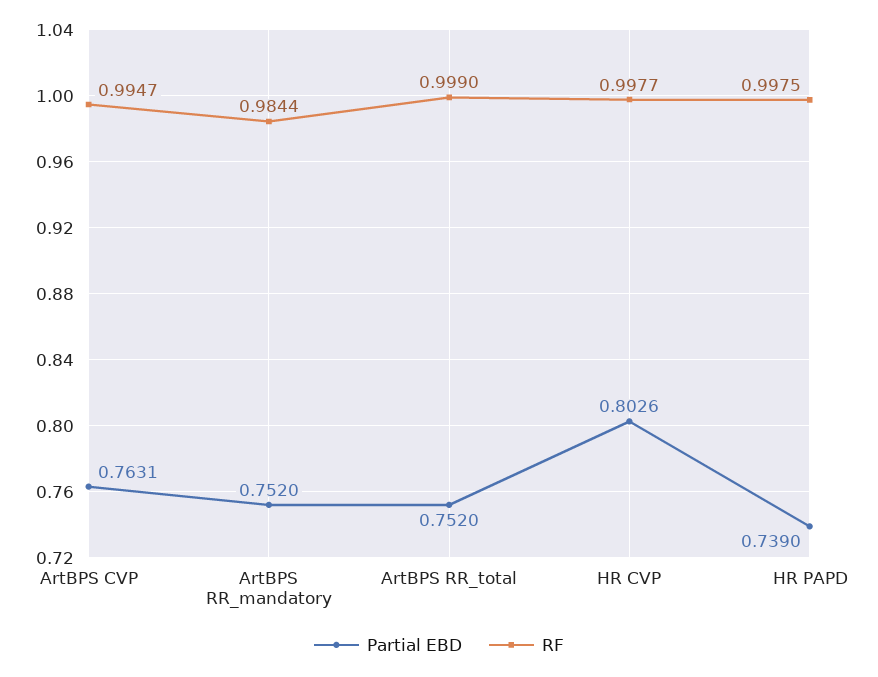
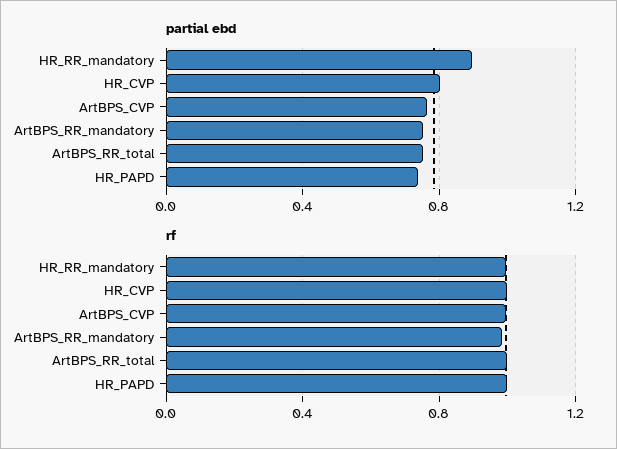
Partial EBD, HR_RR_mandatory: none -> 0.9
RF, HR_RR_mandatory: none -> 1

